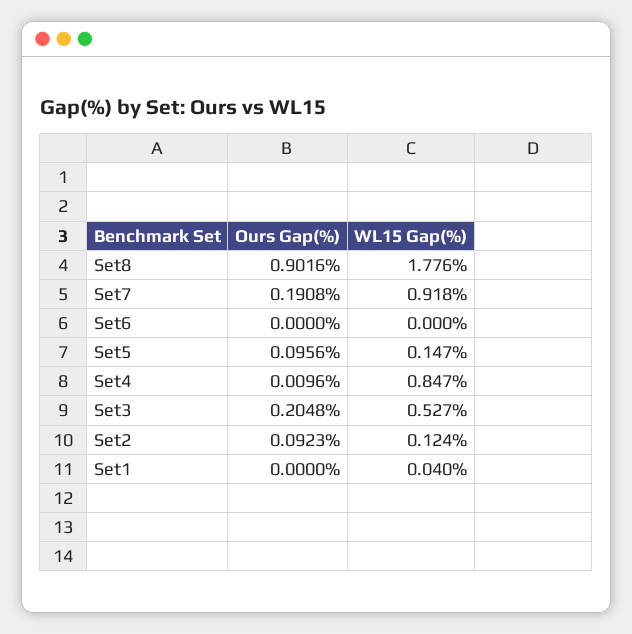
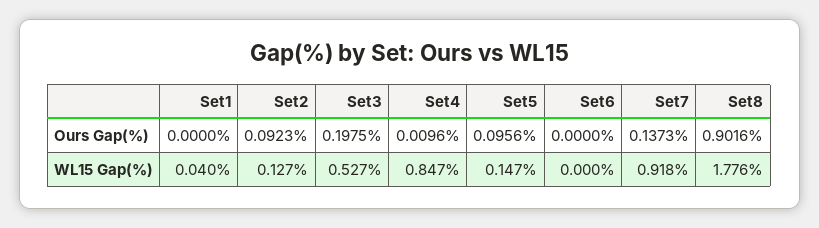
Ours Gap(%), Set7: 0.1908 -> 0.1373
Ours Gap(%), Set3: 0.2048 -> 0.1975
WL15 Gap(%), Set2: 0.124 -> 0.127

